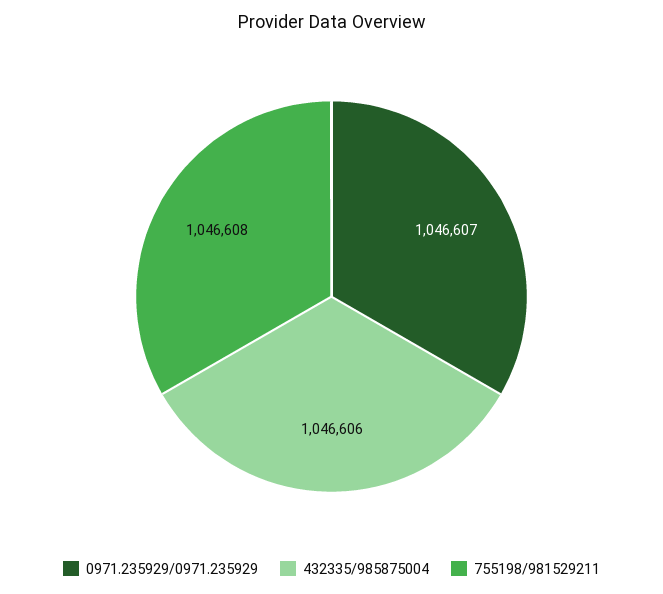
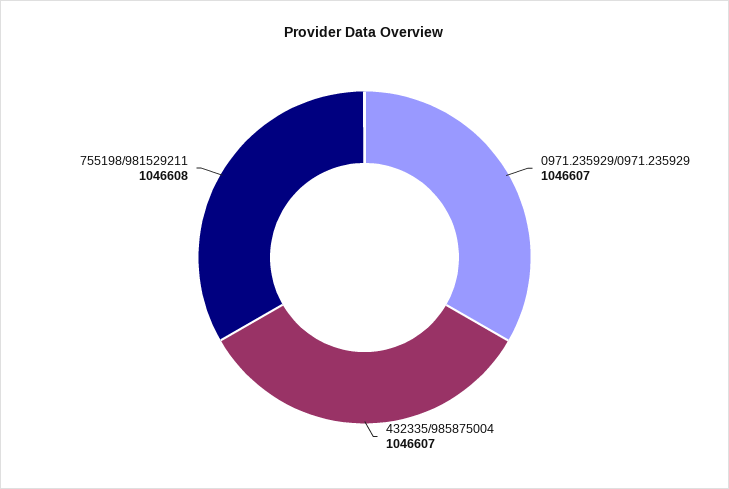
432335/985875004: 1046606 -> 1046607

